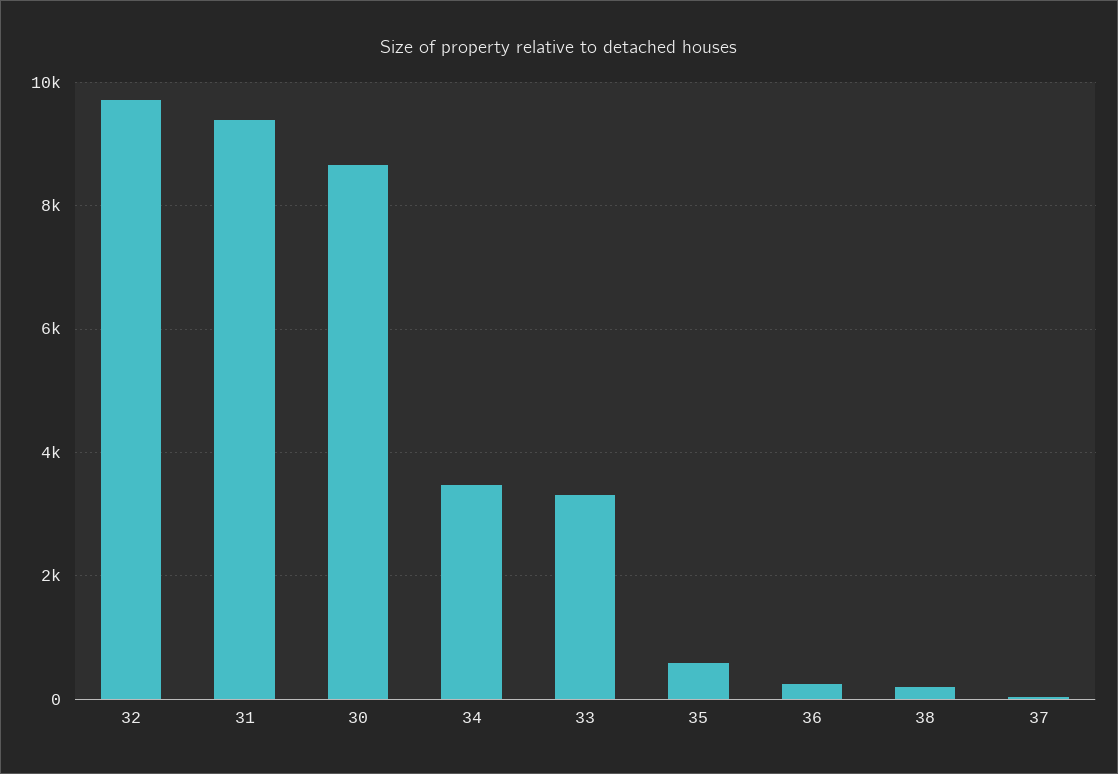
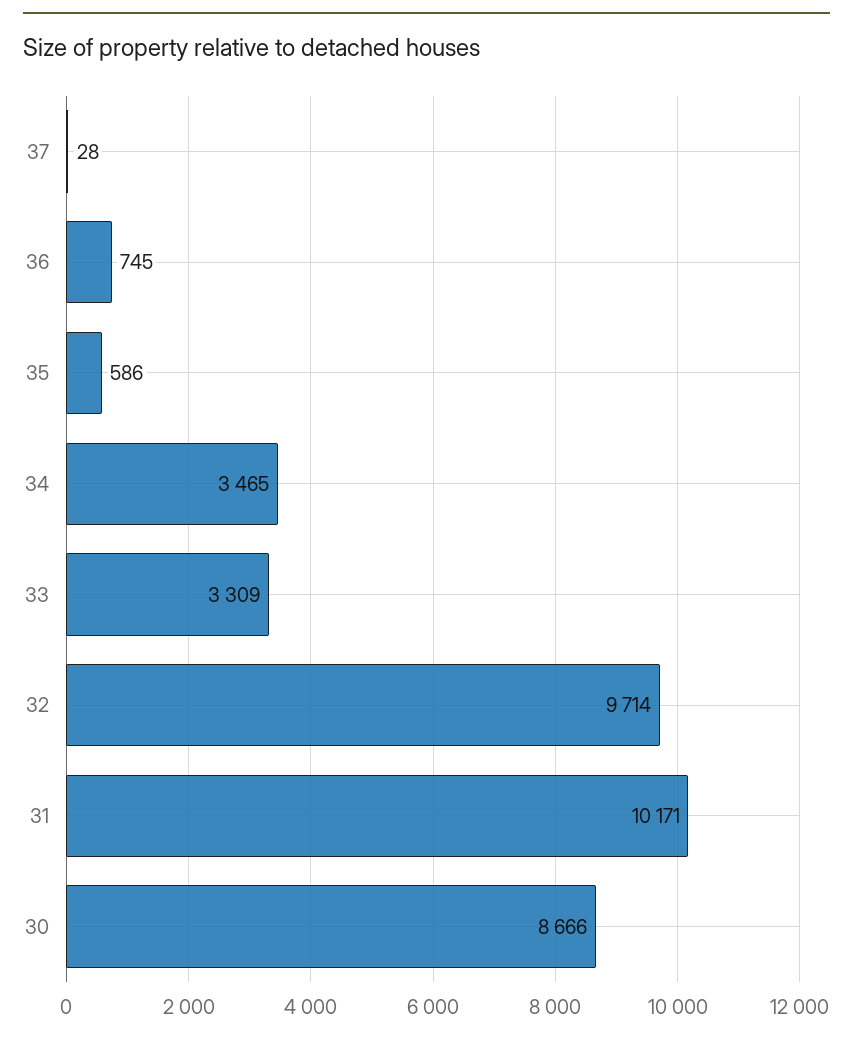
31: 9400 -> 10171
36: 200 -> 745
38: 200 -> none

